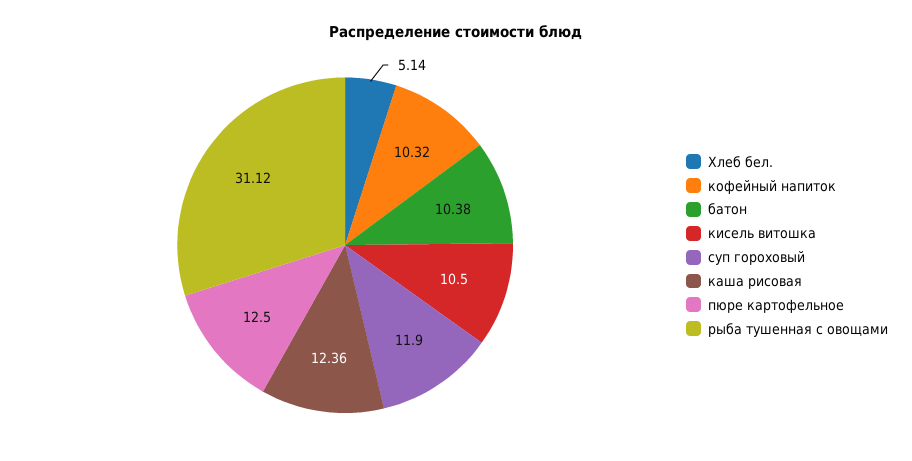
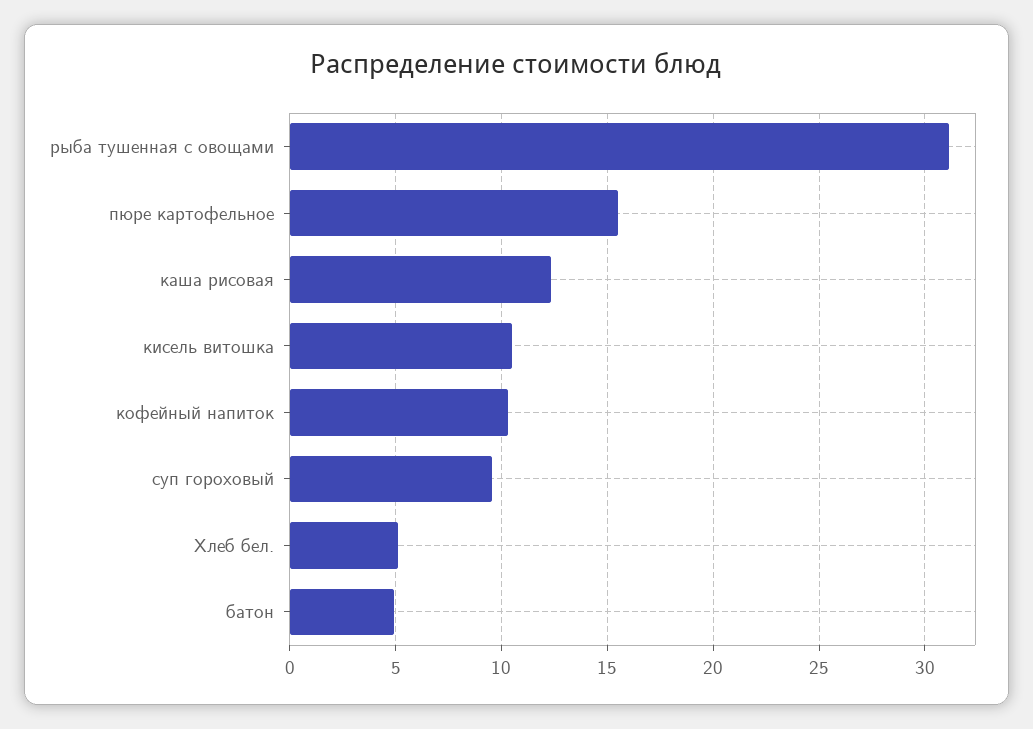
батон: 10.38 -> 5
суп гороховый: 11.9 -> 9.5
пюре картофельное: 12.5 -> 15.5

